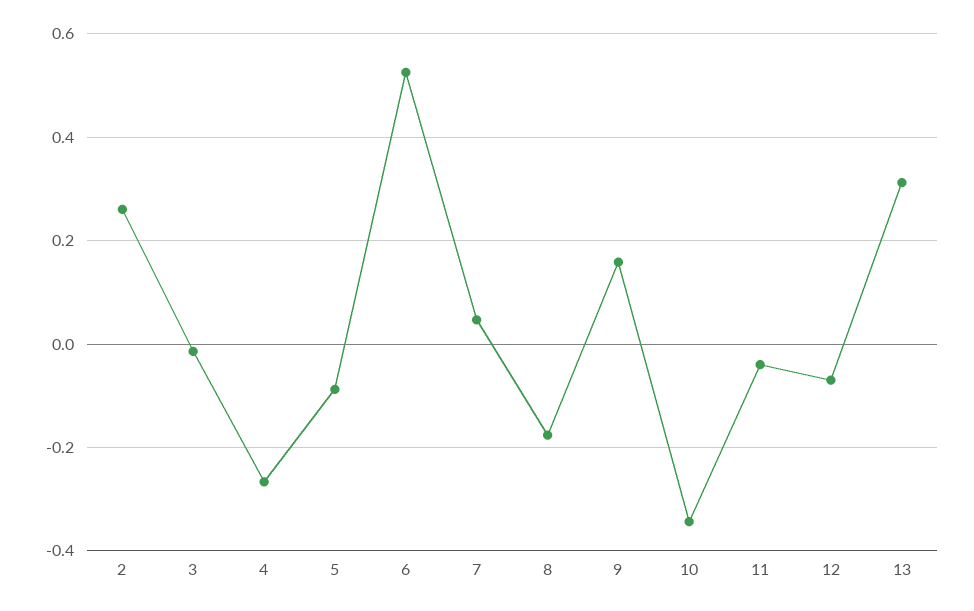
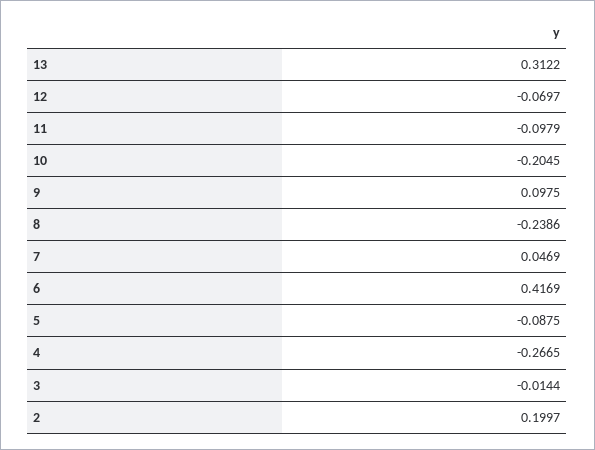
2: 0.26 -> 0.1997
6: 0.52 -> 0.4169
8: -0.18 -> -0.2386
9: 0.16 -> 0.0975
10: -0.34 -> -0.2045
11: -0.04 -> -0.0979

